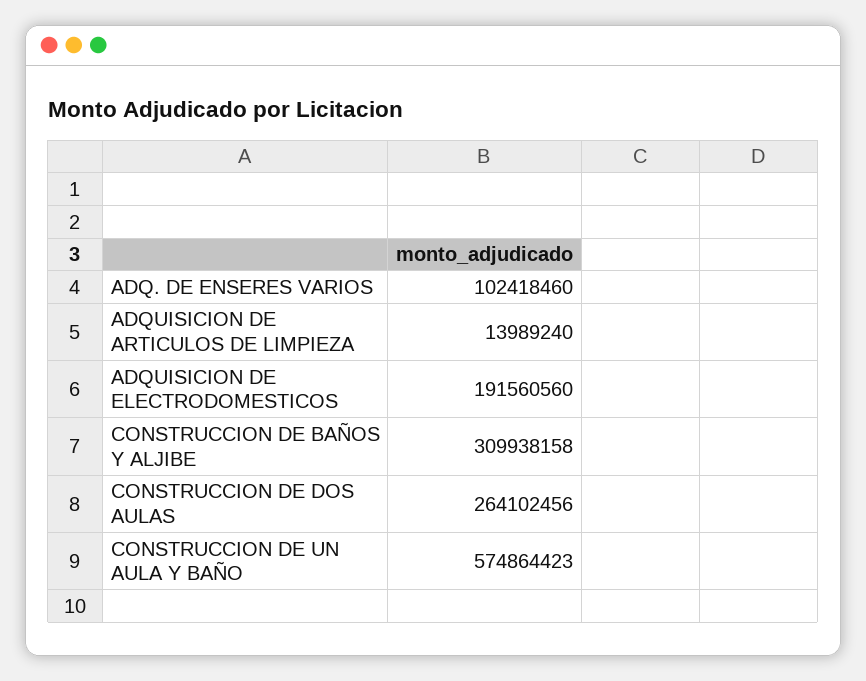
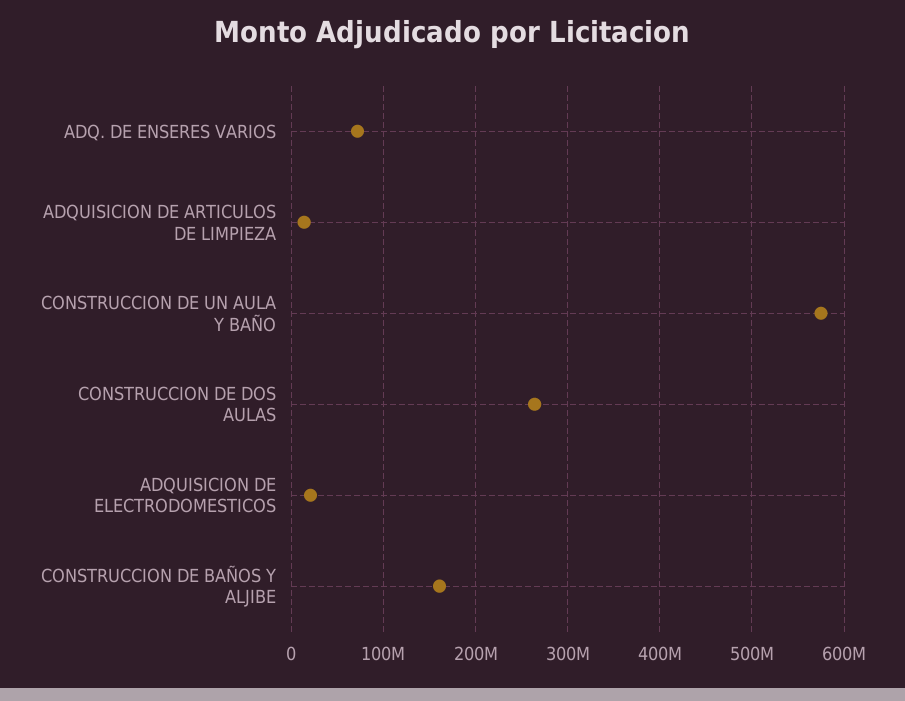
ADQ. DE ENSERES VARIOS: 102418460 -> 70000000
ADQUISICION DE ELECTRODOMESTICOS: 191560560 -> 20000000
CONSTRUCCION DE BAÑOS Y ALJIBE: 309938158 -> 160000000

